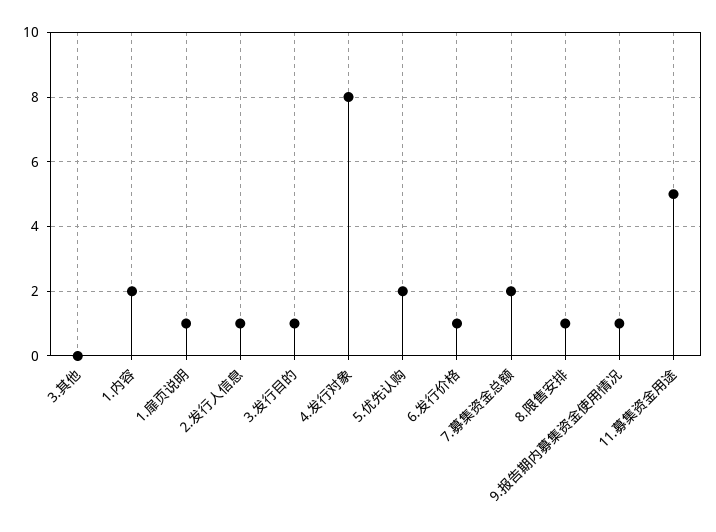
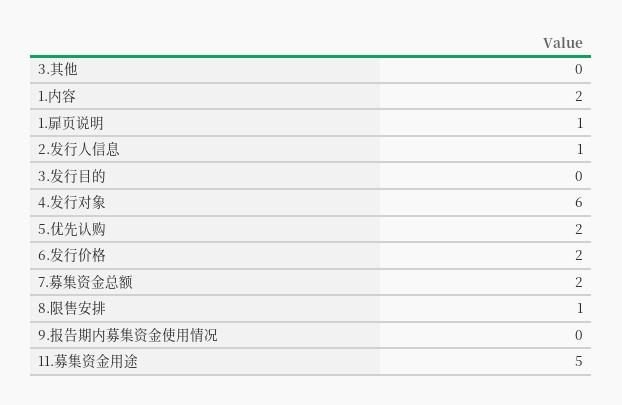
3.发行目的: 1 -> 0
4.发行对象: 8 -> 6
6.发行价格: 1 -> 2
9.报告期内募集资金使用情况: 1 -> 0

